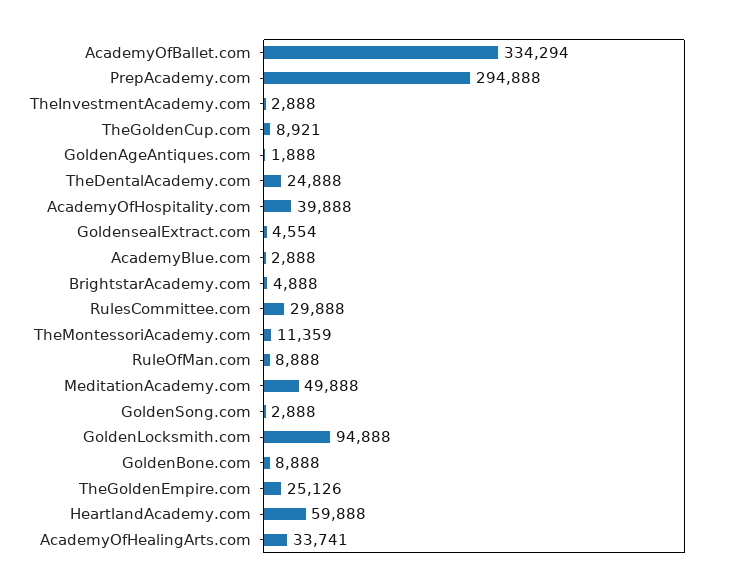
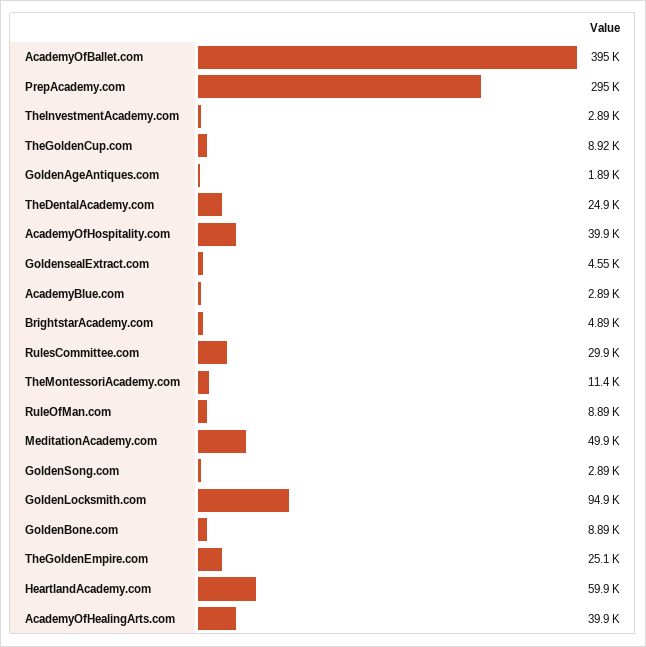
AcademyOfBallet.com: 334294 -> 395000
AcademyOfHealingArts.com: 33741 -> 39900

